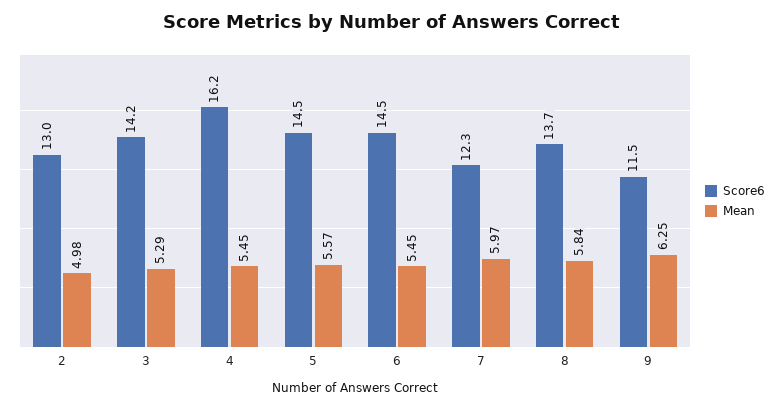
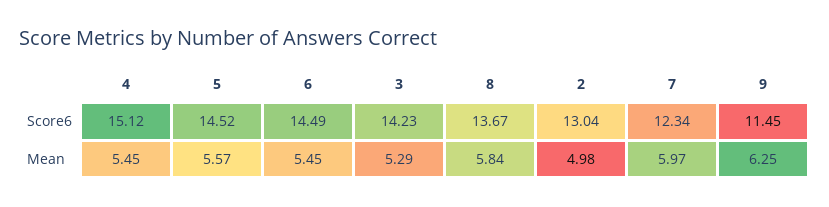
Score6, 4: 16.2 -> 15.12

